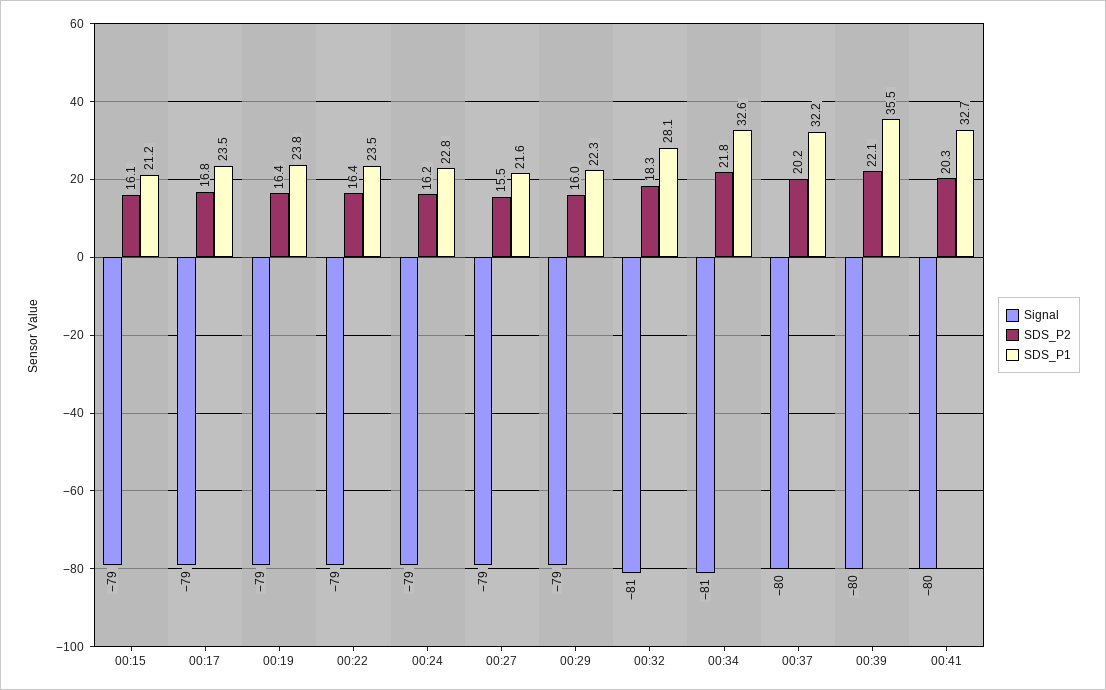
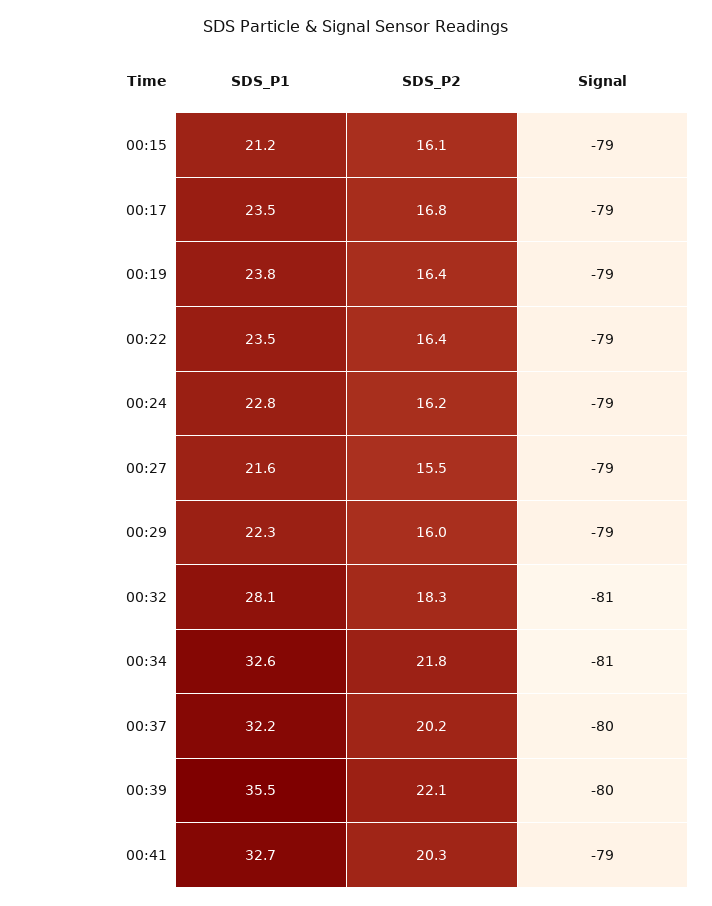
Signal, 00:41: -80 -> -79

